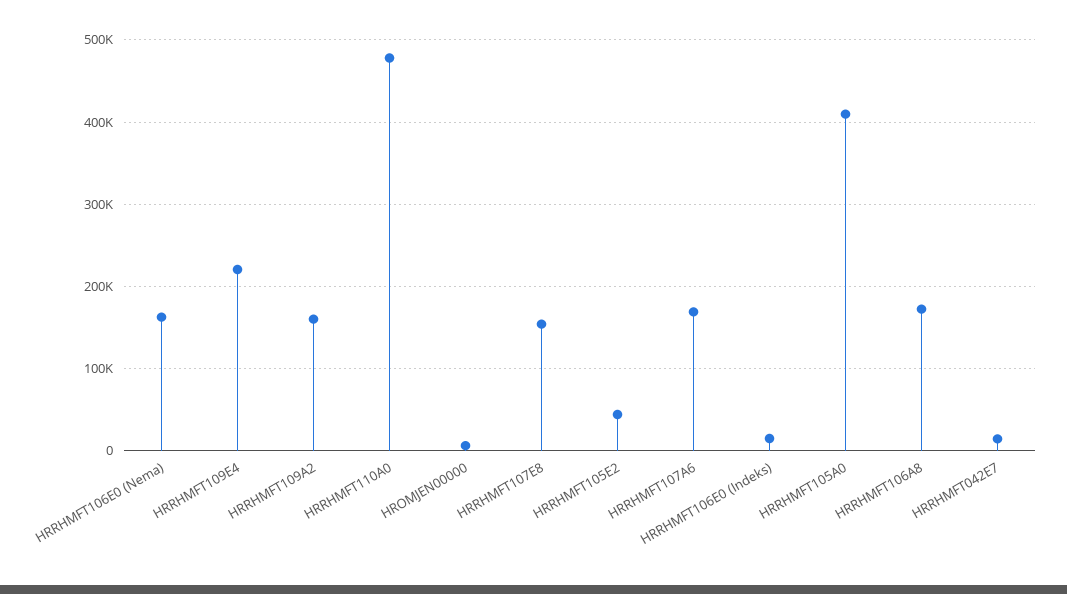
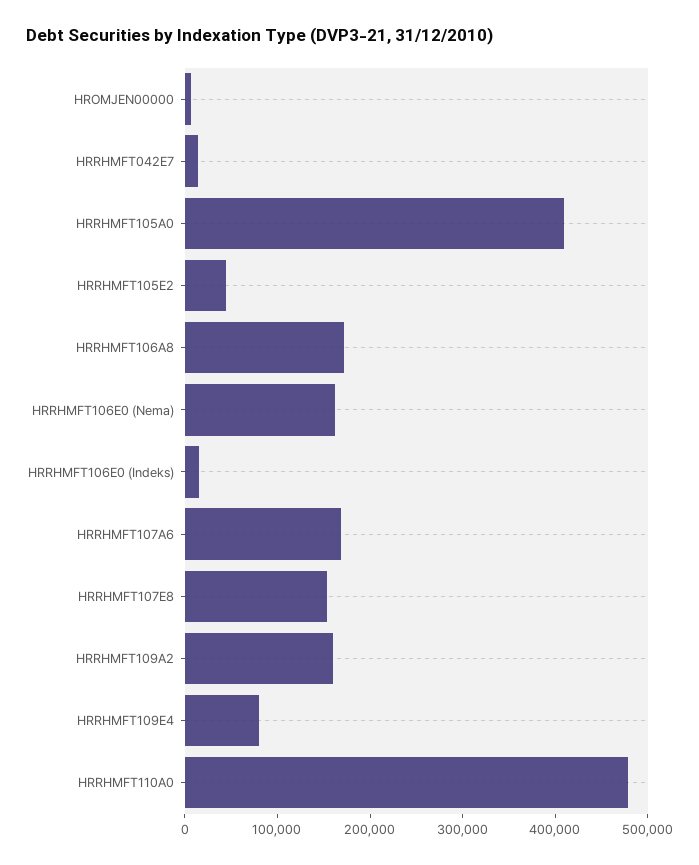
HRRHMFT109E4: 220000 -> 80000

